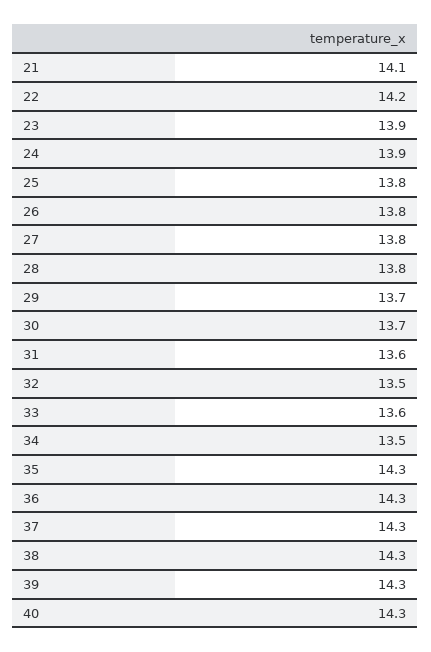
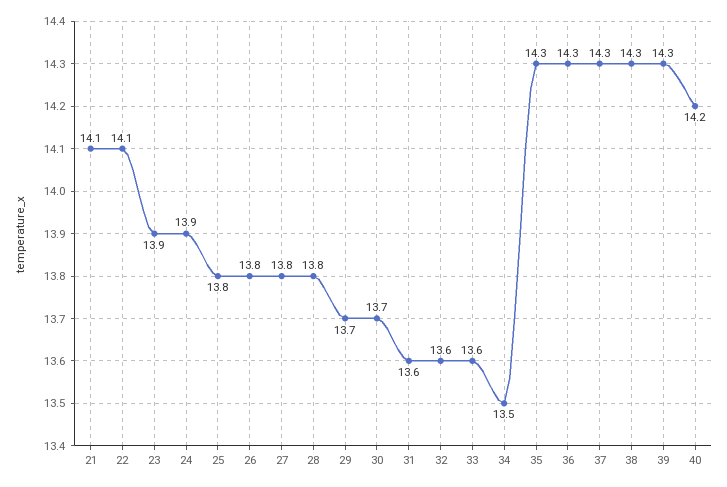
22: 14.2 -> 14.1
32: 13.5 -> 13.6
40: 14.3 -> 14.2

